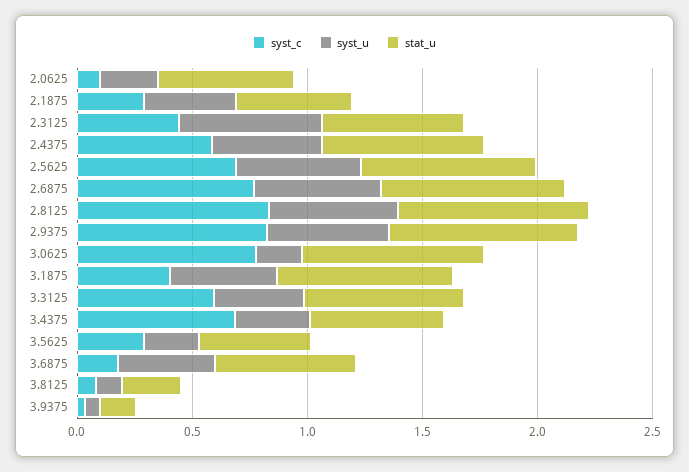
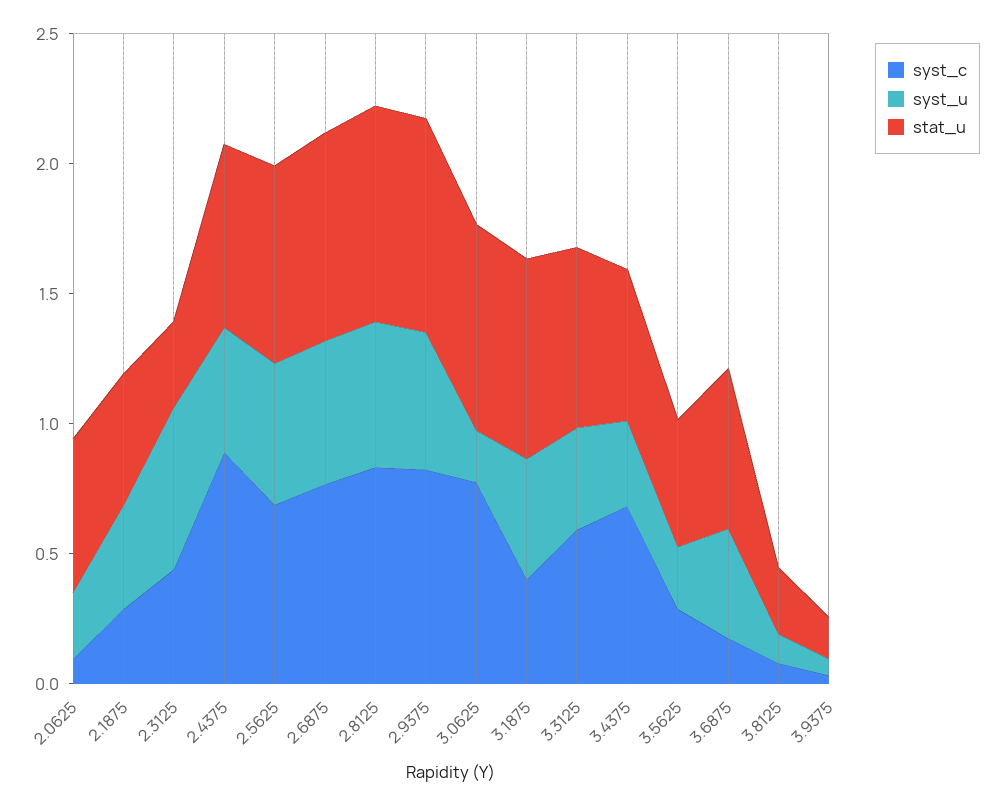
stat_u, 2.3125: 0.6 -> 0.3
syst_c, 2.4375: 0.6 -> 0.9

